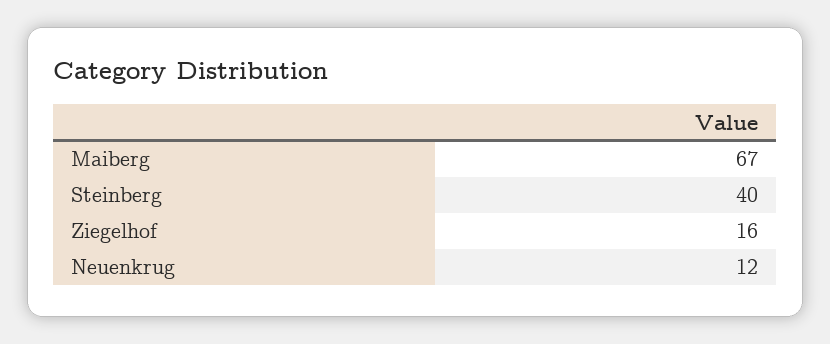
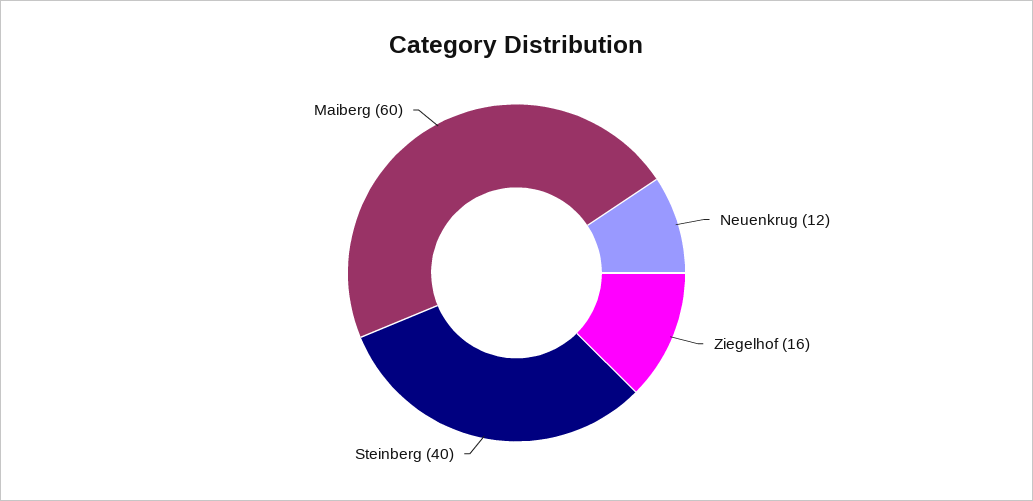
Maiberg: 67 -> 60

